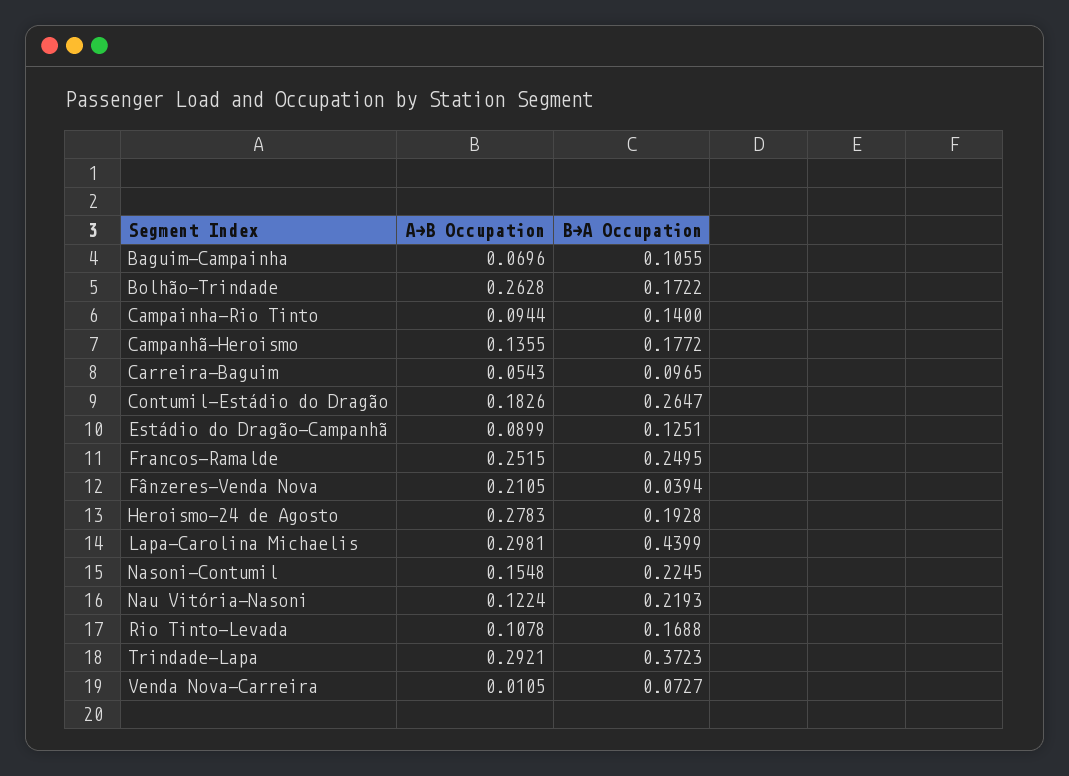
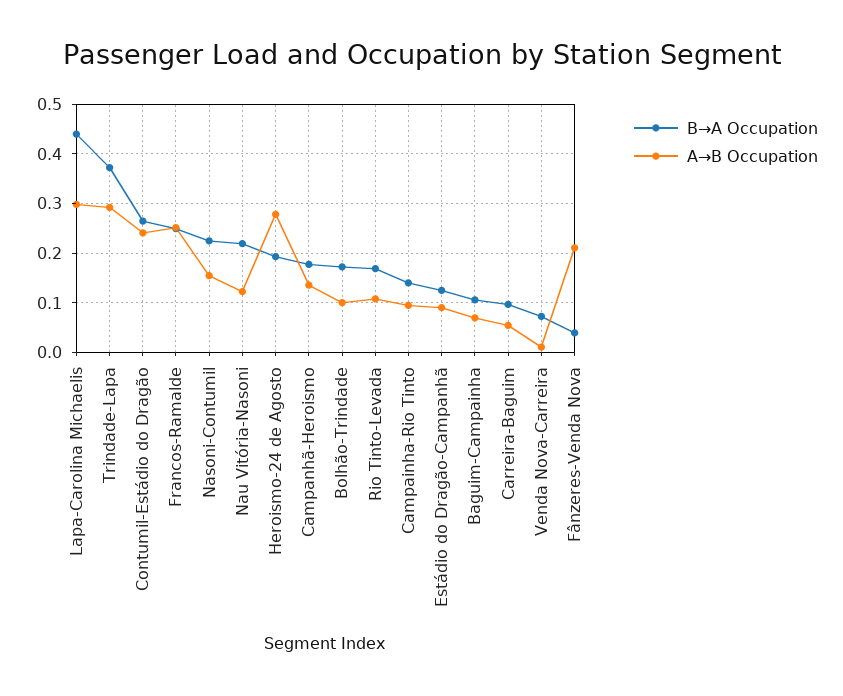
A→B Occupation, Bolhão-Trindade: 0.2628 -> 0.1
A→B Occupation, Contumil-Estádio do Dragão: 0.1826 -> 0.24

